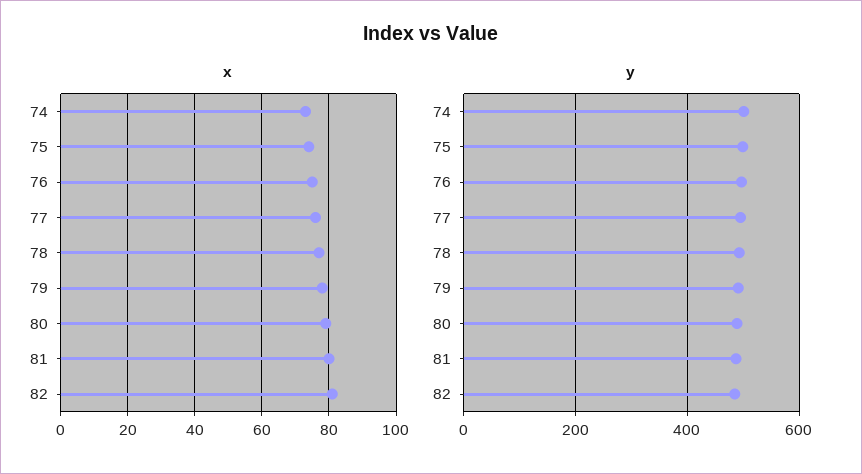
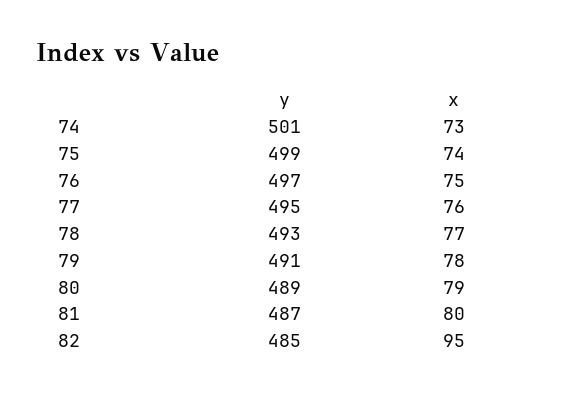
x, 82: 80 -> 95

